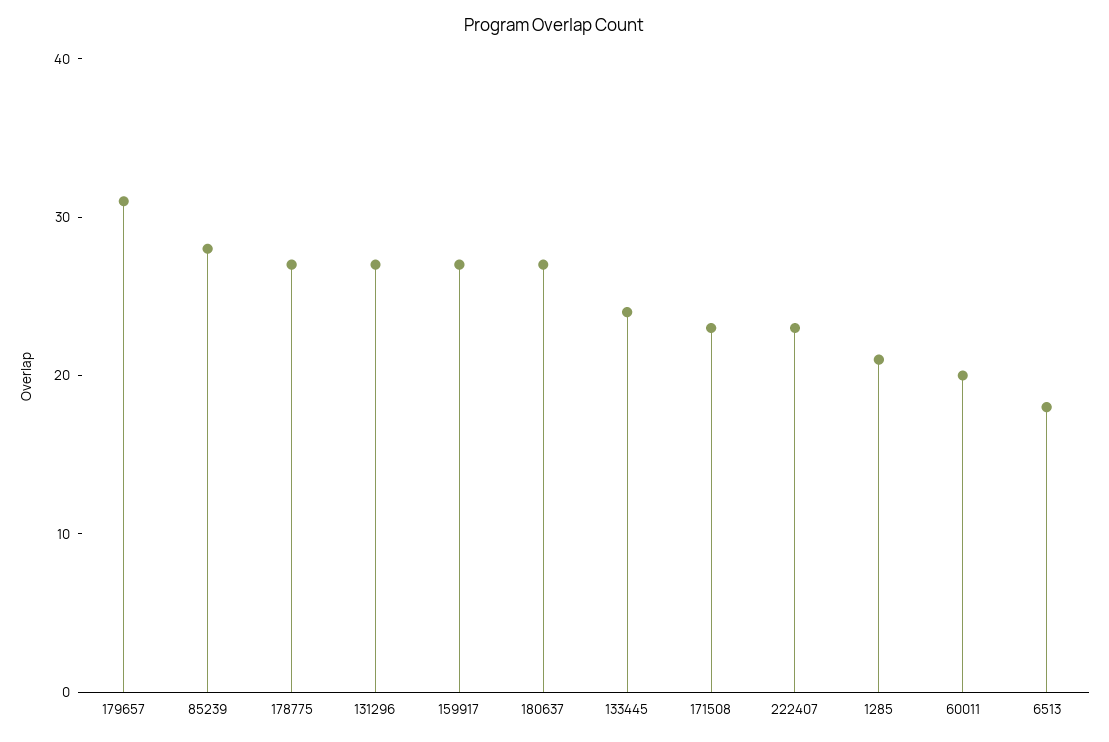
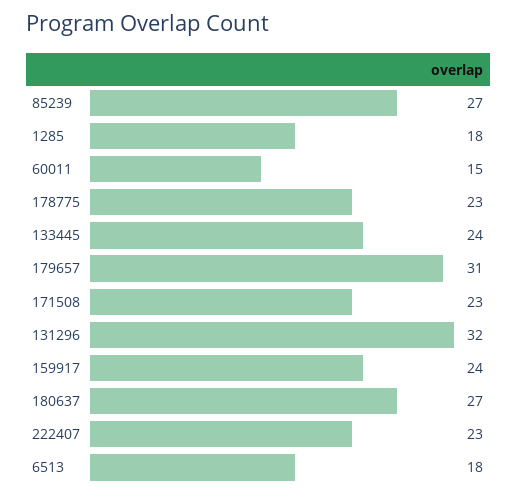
85239: 28 -> 27
178775: 27 -> 23
131296: 27 -> 32
159917: 27 -> 24
1285: 21 -> 18
60011: 20 -> 15

